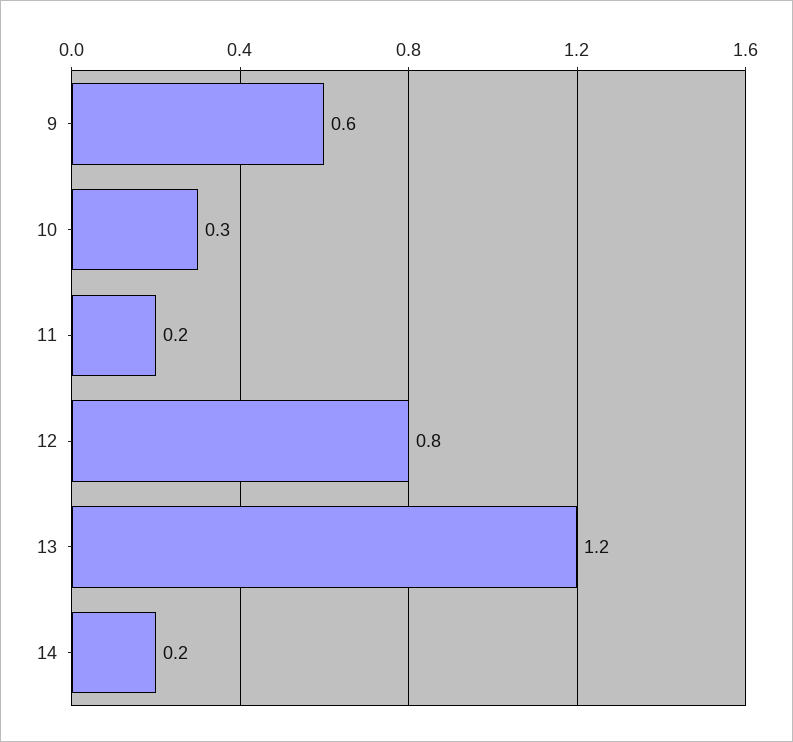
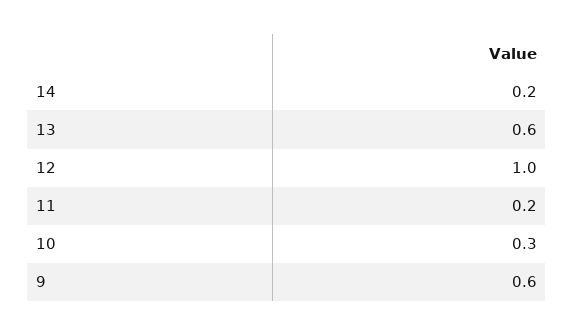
12: 0.8 -> 1
13: 1.2 -> 0.6

